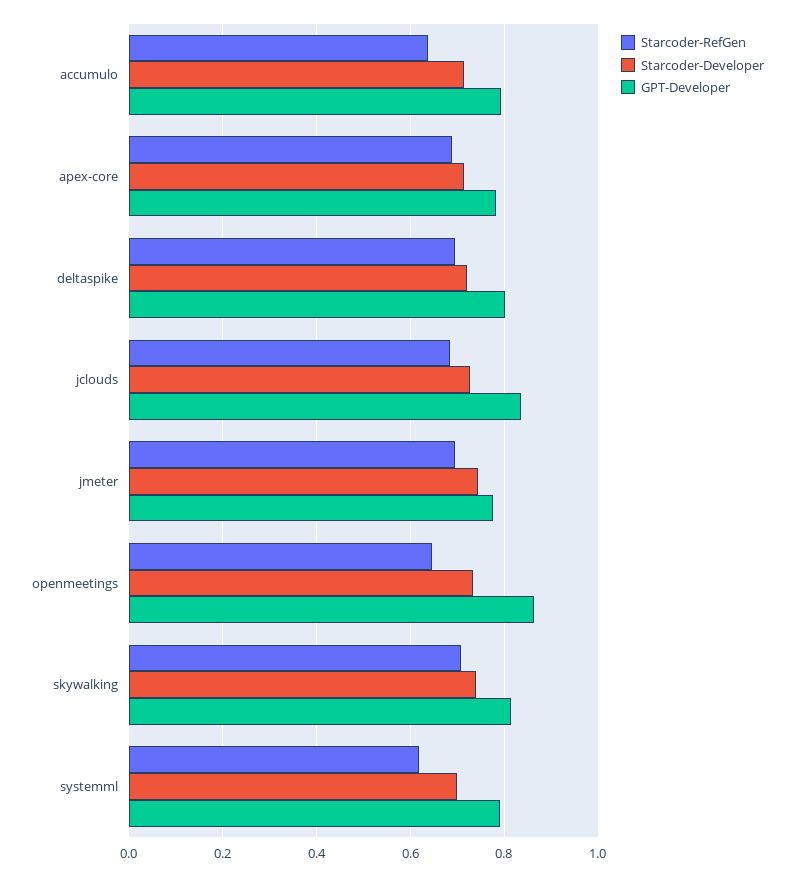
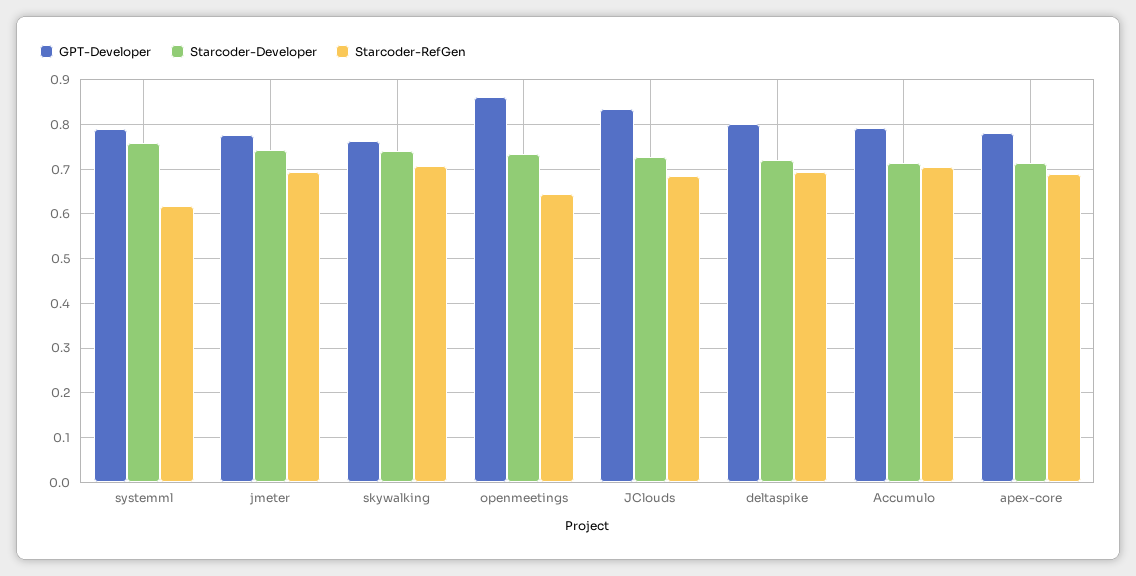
Starcoder-RefGen, accumulo: 0.64 -> 0.7
GPT-Developer, skywalking: 0.82 -> 0.76
Starcoder-Developer, systemml: 0.7 -> 0.76

